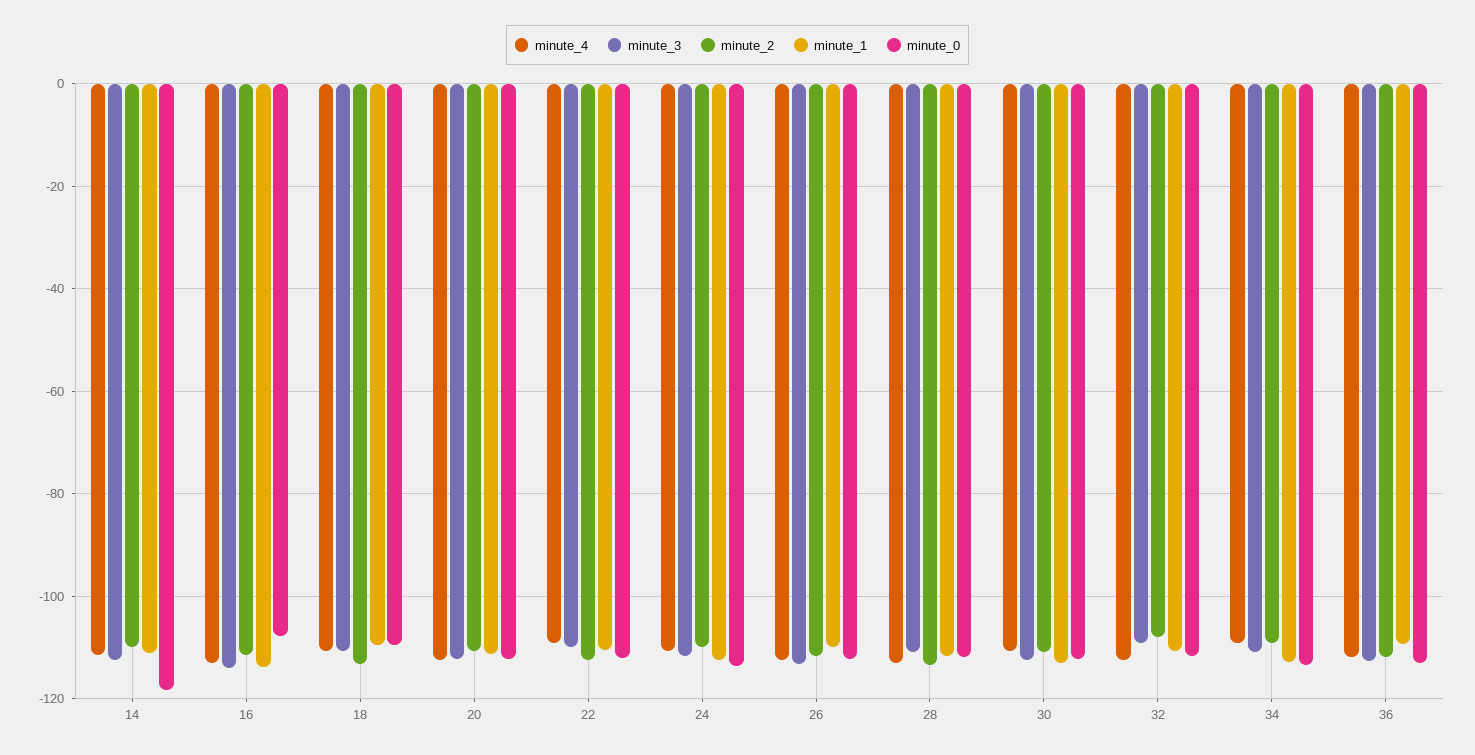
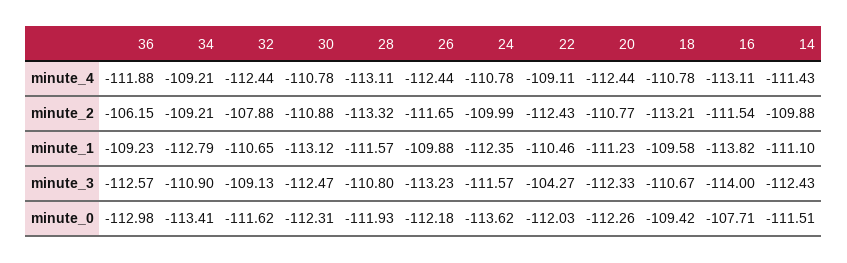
minute_0, 14: -118 -> -111.51
minute_3, 22: -110 -> -104.27
minute_2, 36: -112 -> -106.15

